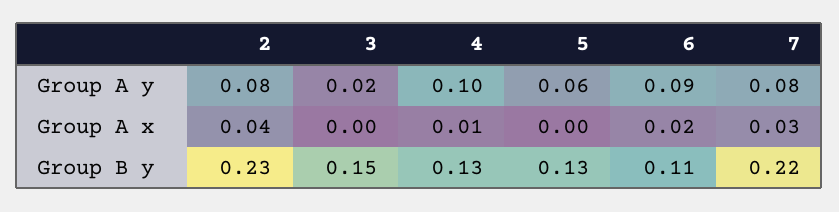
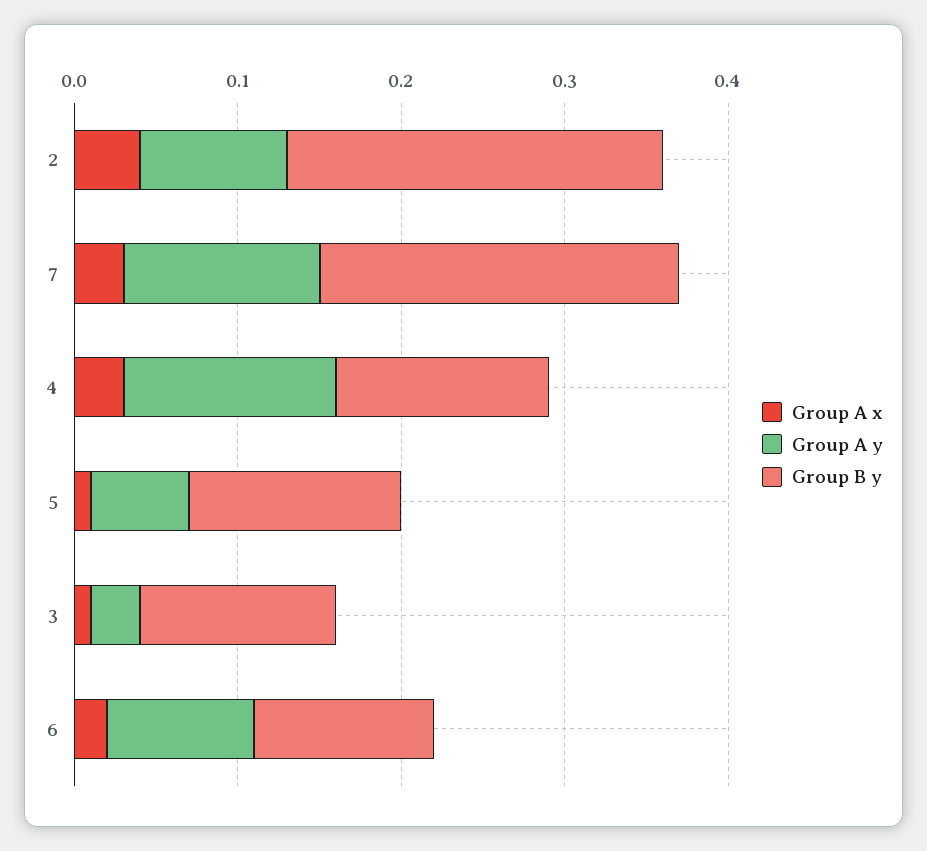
Group A y, 2: 0.08 -> 0.09
Group A y, 3: 0.02 -> 0.03
Group A y, 4: 0.1 -> 0.13
Group A y, 7: 0.08 -> 0.12
Group A x, 3: 0 -> 0.01
Group A x, 4: 0.01 -> 0.03
Group A x, 5: 0 -> 0.01
Group B y, 3: 0.15 -> 0.12

